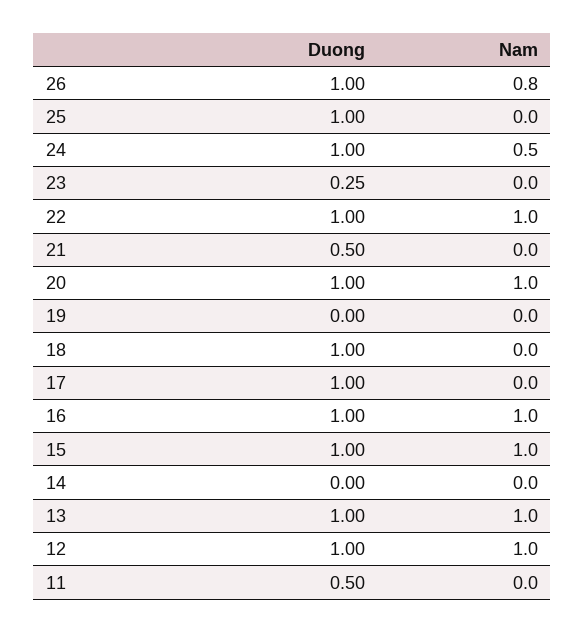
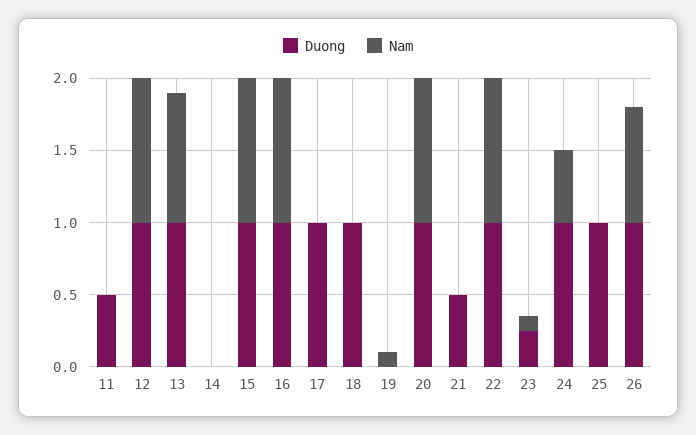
Nam, 23: 0 -> 0.1
Nam, 19: 0 -> 0.1
Nam, 13: 1 -> 0.9

